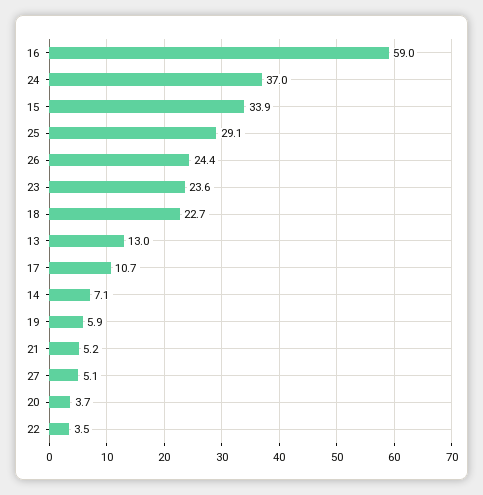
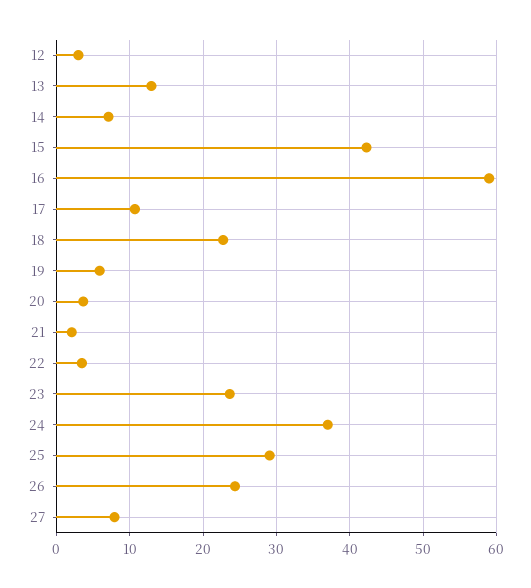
15: 33.9 -> 42
21: 5.2 -> 2
27: 5.1 -> 8
12: none -> 3

